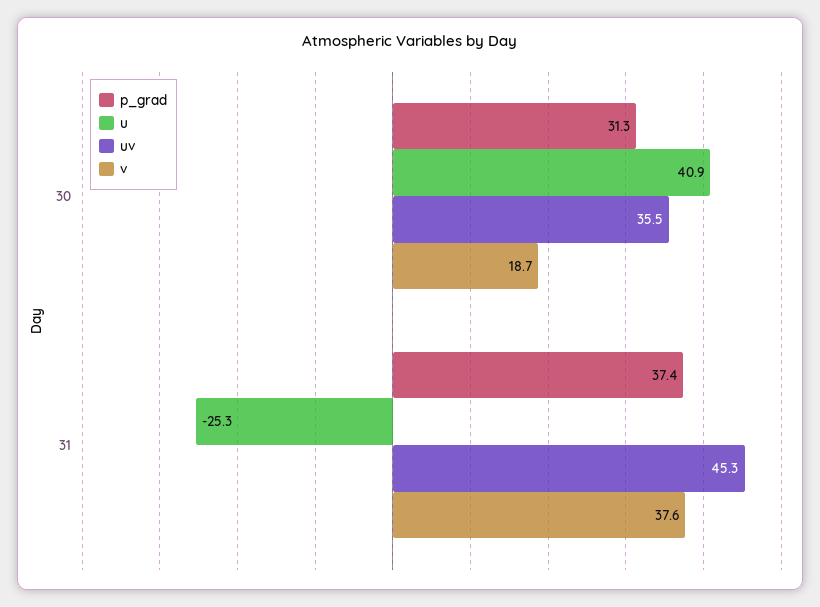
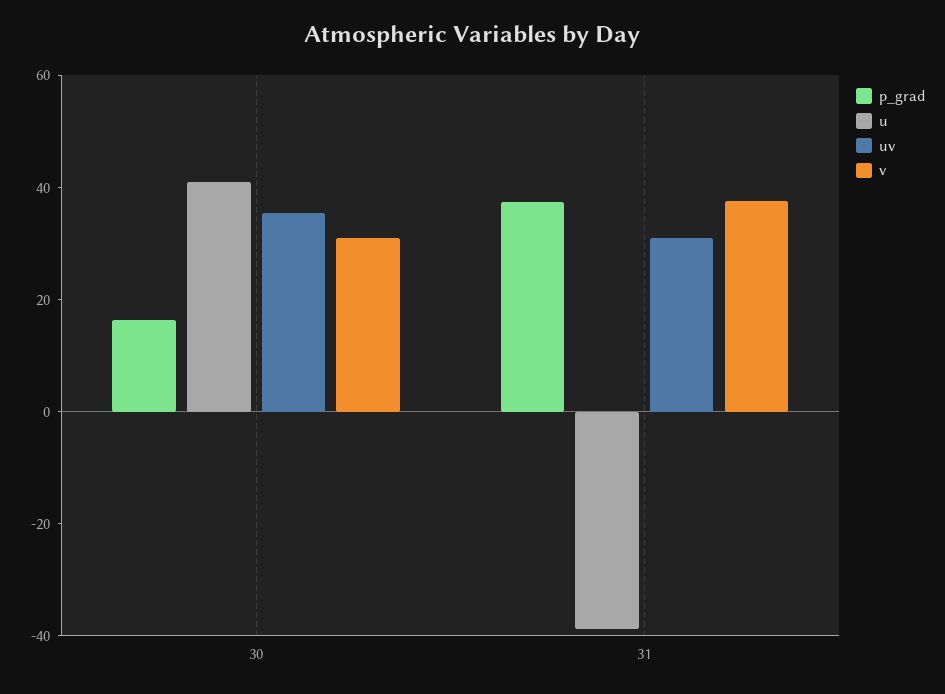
p_grad, 30: 31.3 -> 15
v, 30: 18.7 -> 30
u, 31: -25.3 -> -40
uv, 31: 45.3 -> 30

